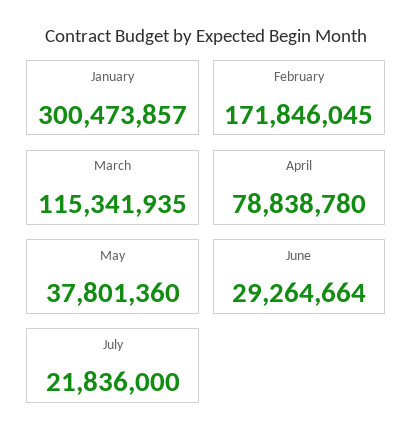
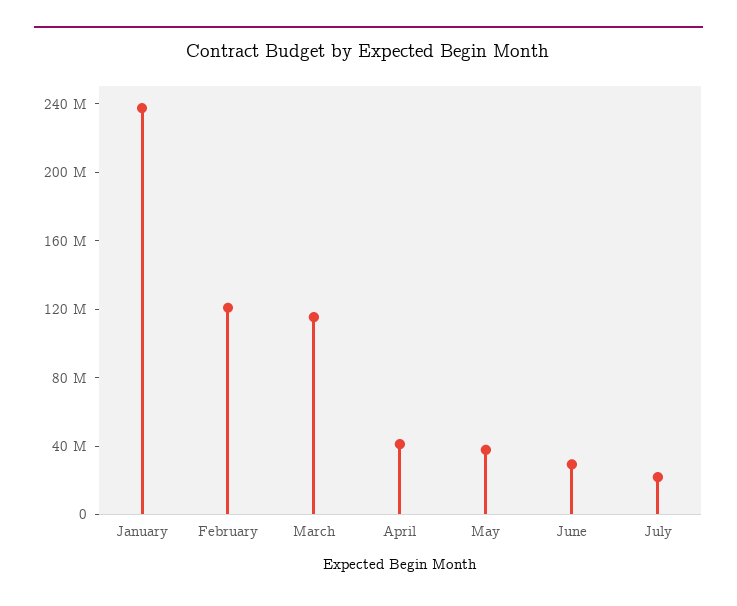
January: 300473857 -> 240000000
February: 171846045 -> 120000000
April: 78838780 -> 40000000

